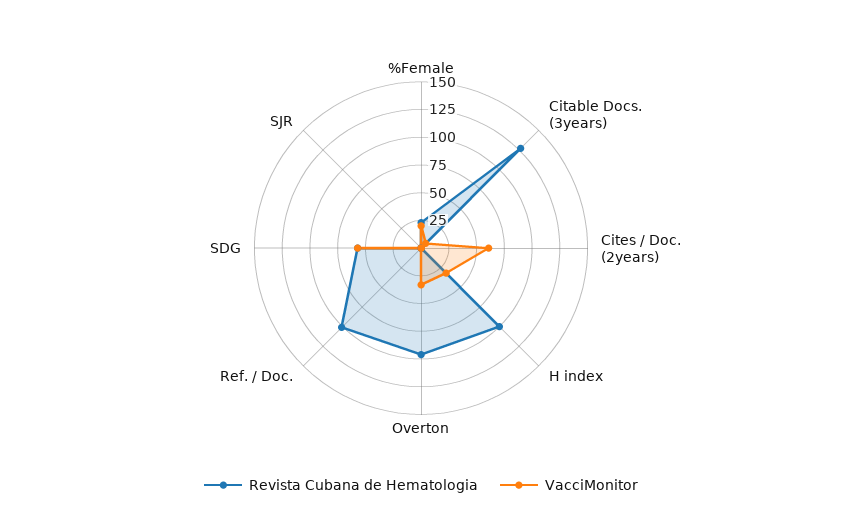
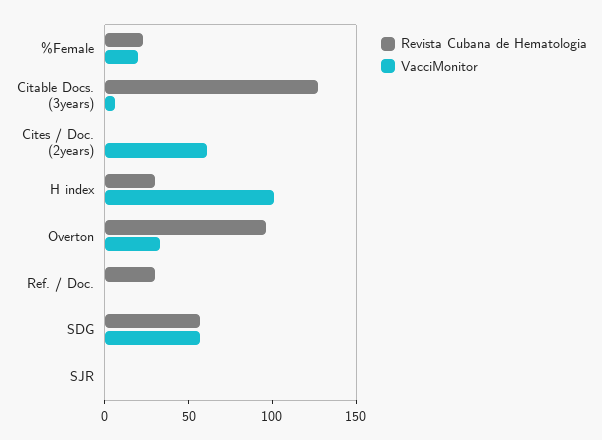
Revista Cubana de Hematologia, H index: 100 -> 30
VacciMonitor, H index: 25 -> 100
Revista Cubana de Hematologia, Ref. / Doc.: 100 -> 30

